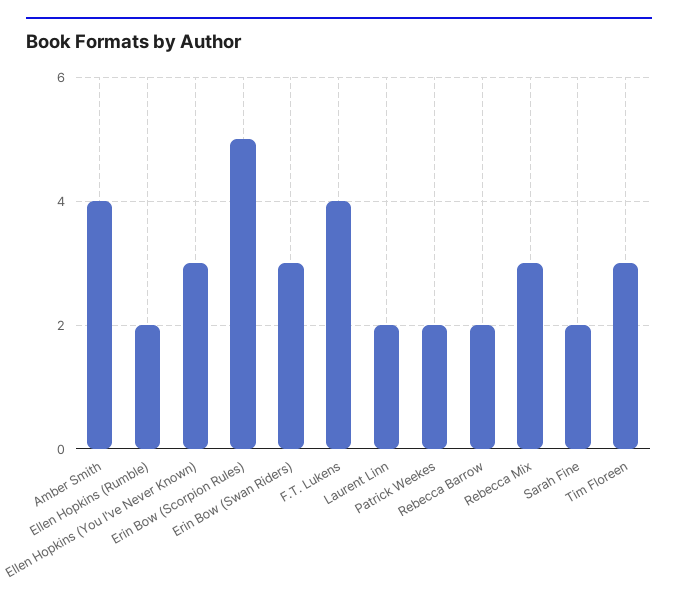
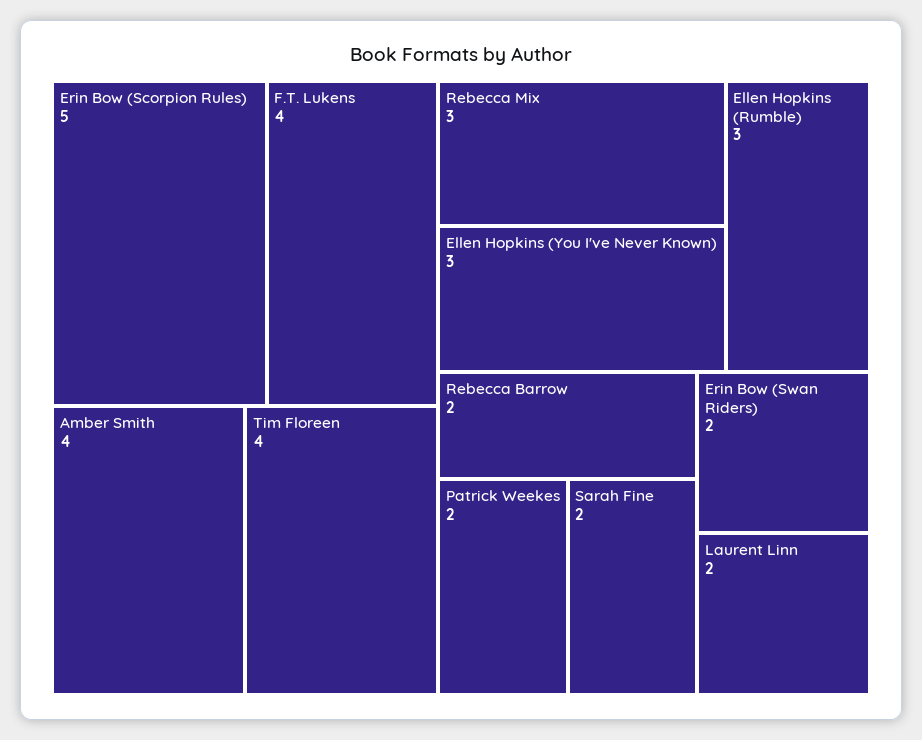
Ellen Hopkins (Rumble): 2 -> 3
Erin Bow (Swan Riders): 3 -> 2
Tim Floreen: 3 -> 4

